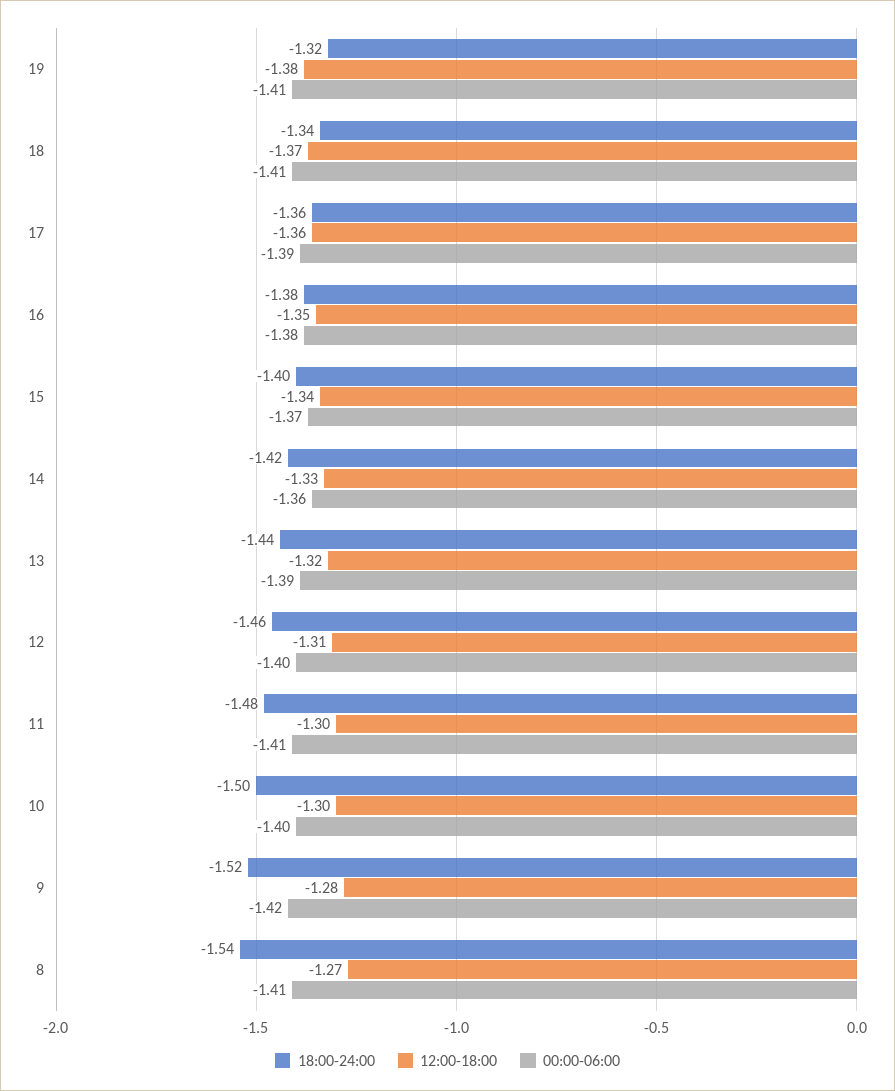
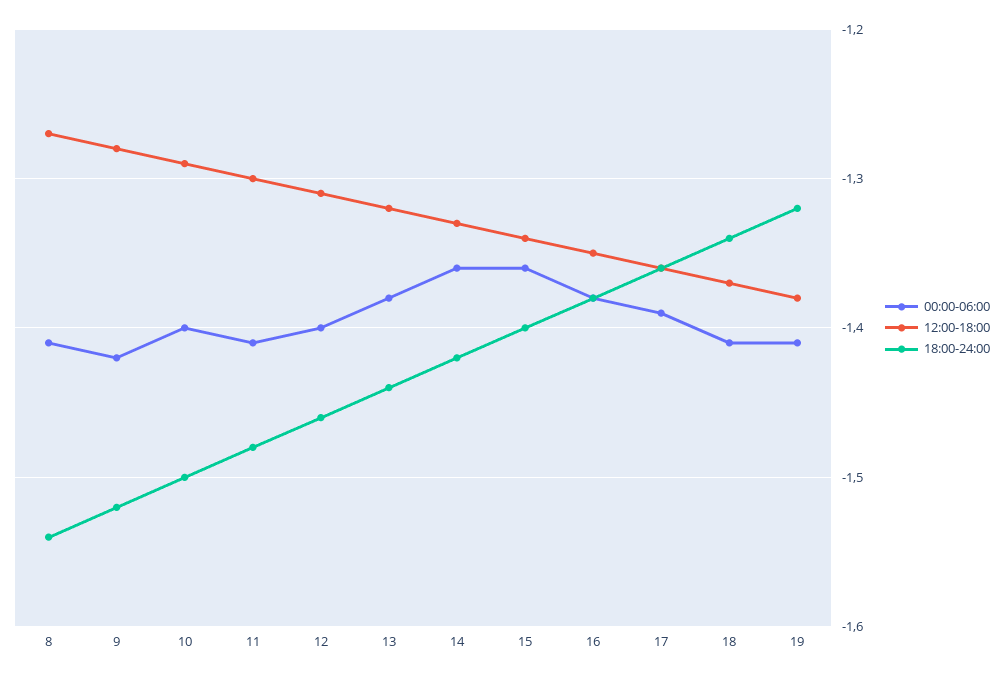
00:00-06:00, 15: -1.37 -> -1.36
00:00-06:00, 13: -1.39 -> -1.38
12:00-18:00, 10: -1.3 -> -1.29

